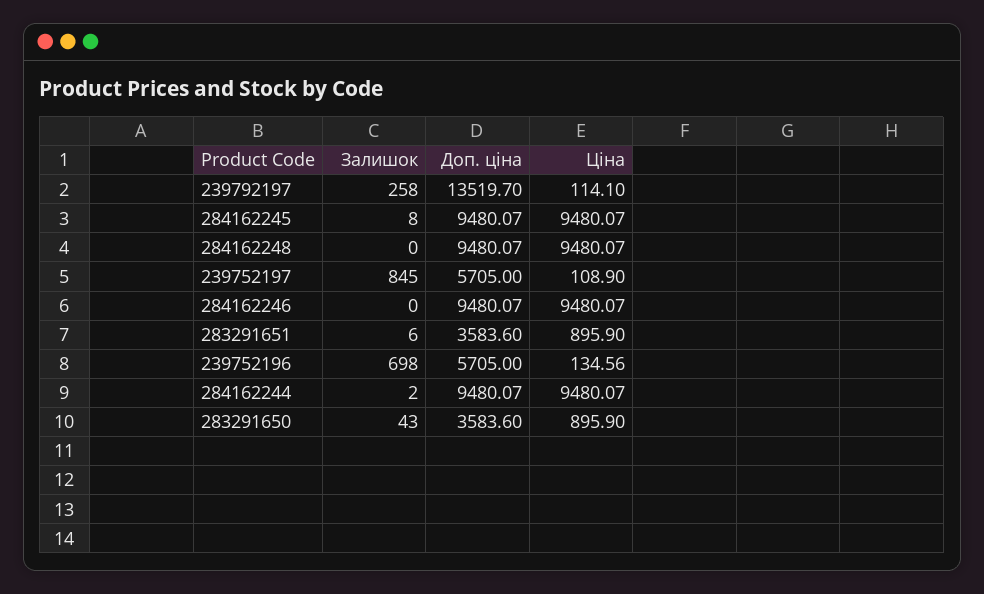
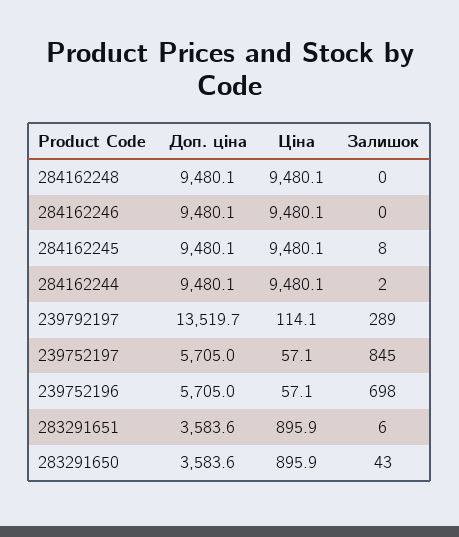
Залишок, 239792197: 258 -> 289
Ціна, 239752197: 108.9 -> 57.1
Ціна, 239752196: 134.56 -> 57.1

